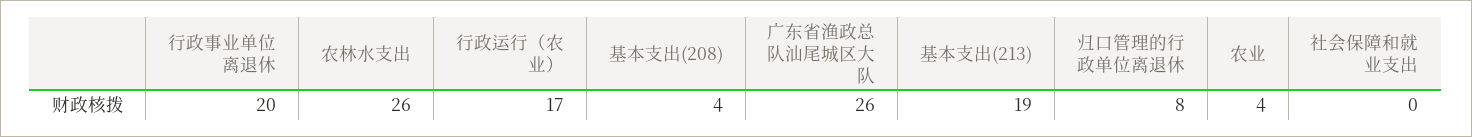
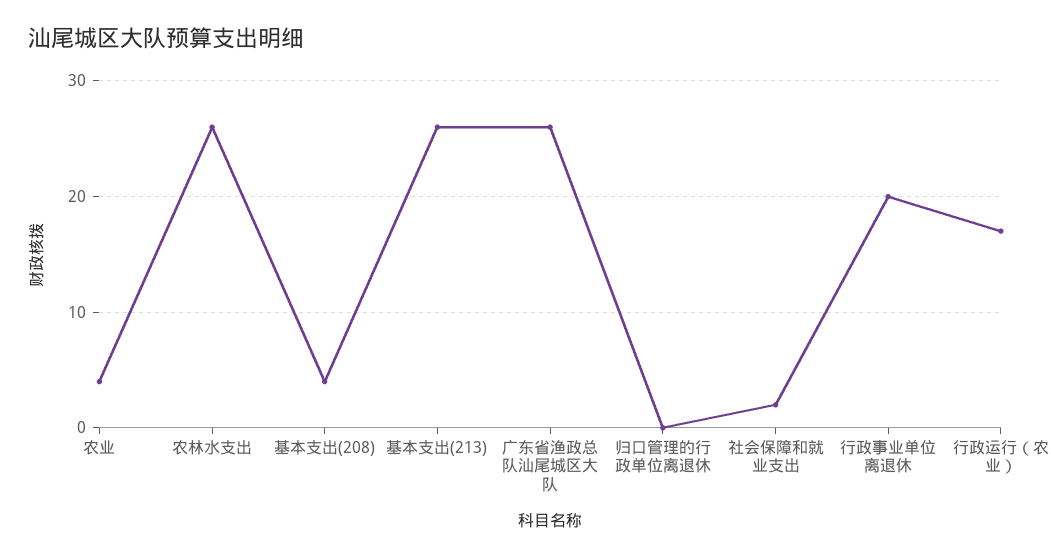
基本支出(213): 19 -> 26
归口管理的行政单位离退休: 8 -> 0
社会保障和就业支出: 0 -> 2

